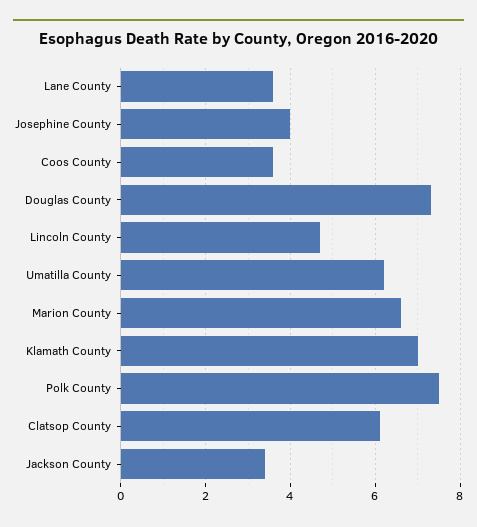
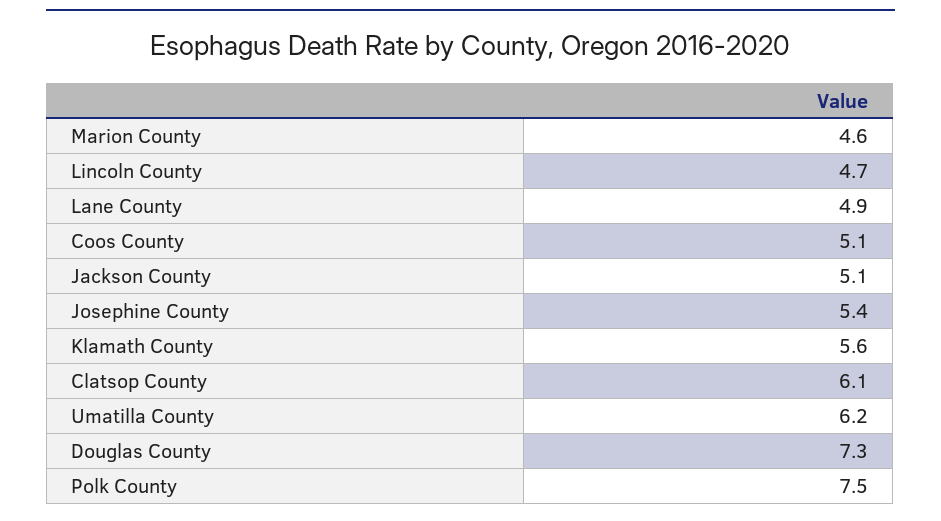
Lane County: 3.5 -> 4.9
Josephine County: 4 -> 5.4
Coos County: 3.5 -> 5.1
Marion County: 6.5 -> 4.6
Klamath County: 7 -> 5.6
Jackson County: 3.5 -> 5.1

